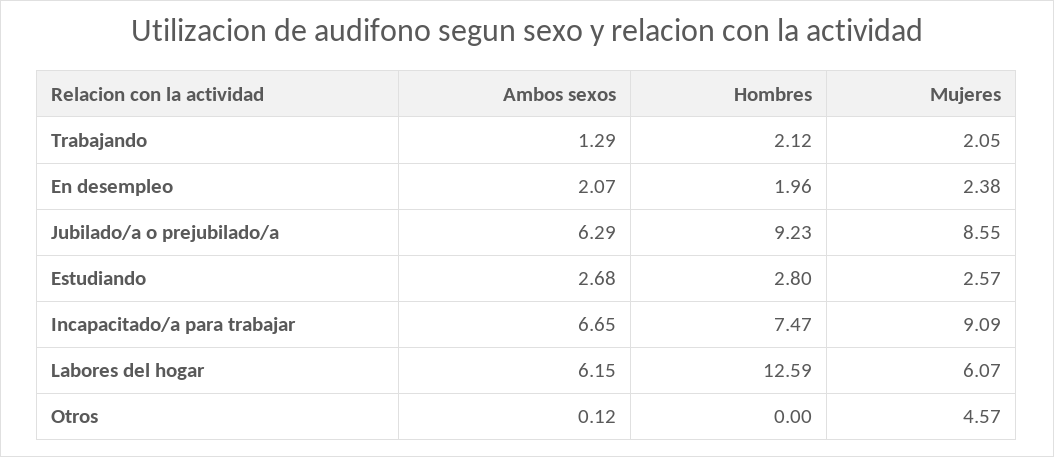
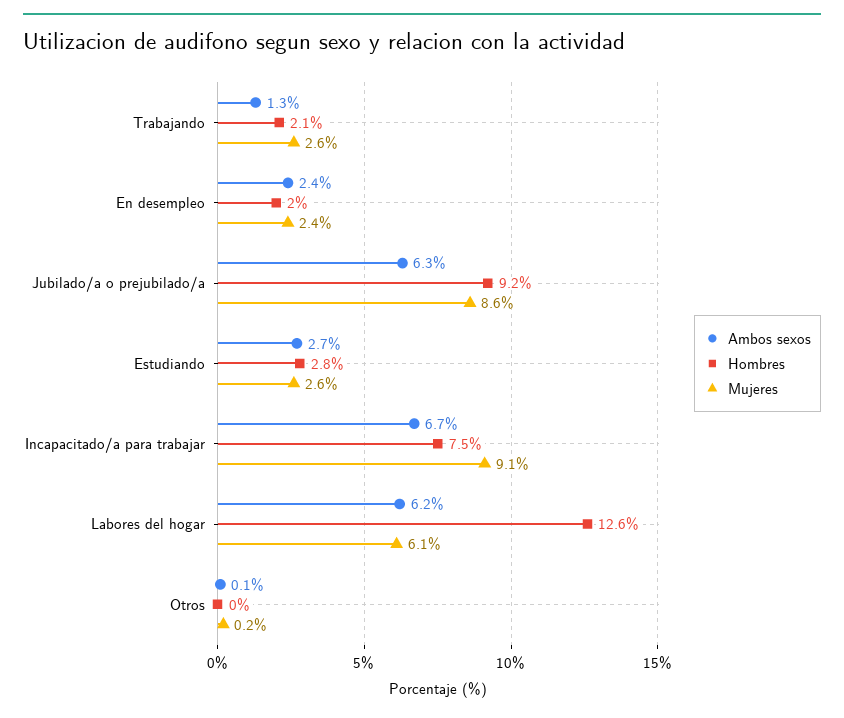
Mujeres, Trabajando: 2.05 -> 2.6
Ambos sexos, En desempleo: 2.07 -> 2.4
Mujeres, Otros: 4.57 -> 0.2

